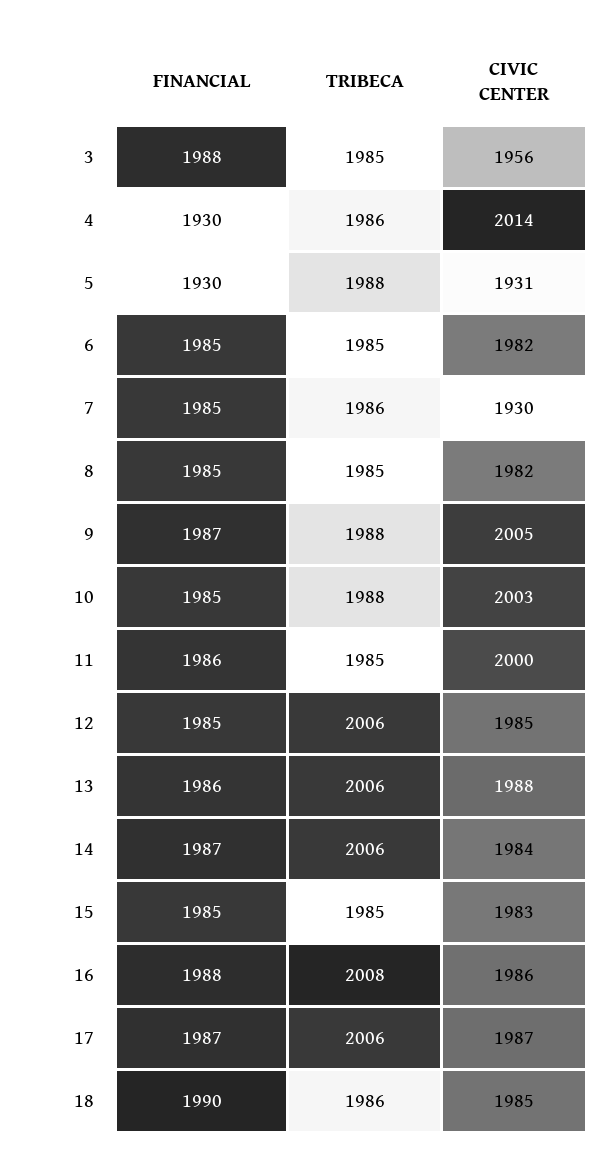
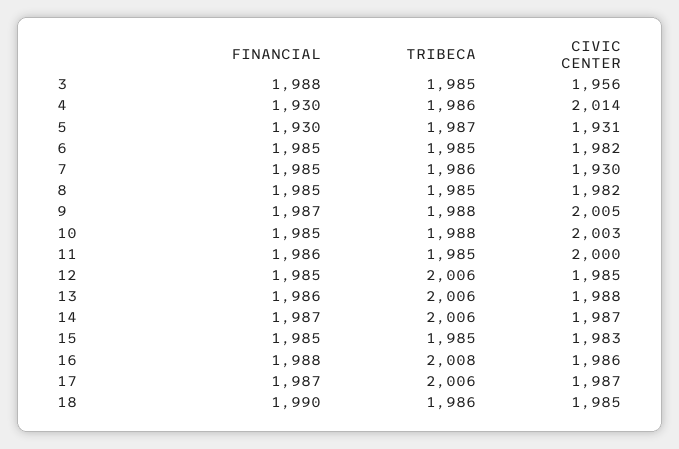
TRIBECA, 5: 1988 -> 1987
CIVIC CENTER, 14: 1984 -> 1987

